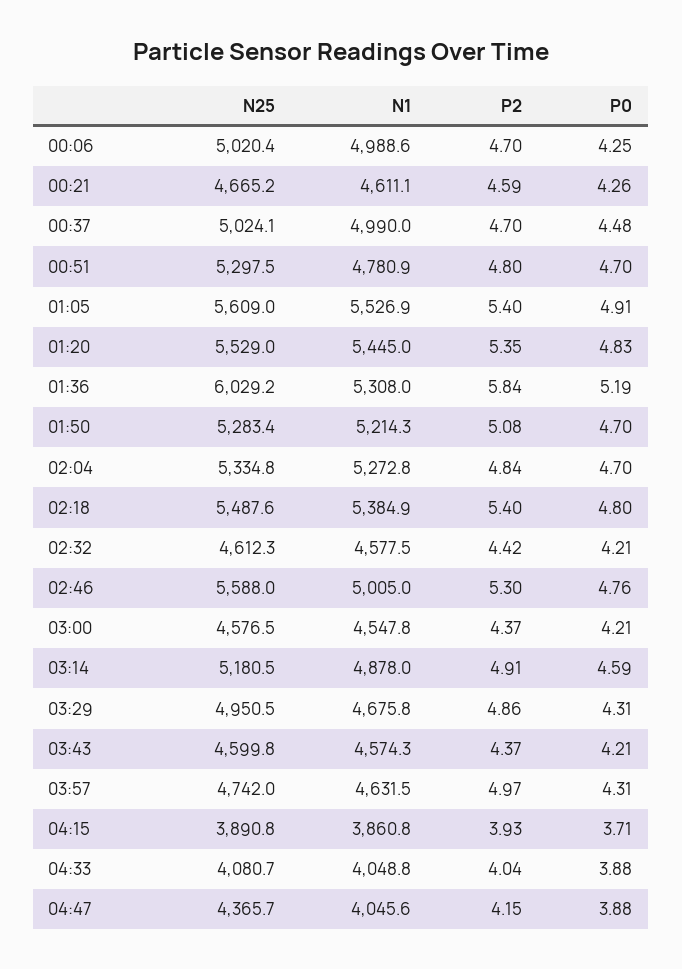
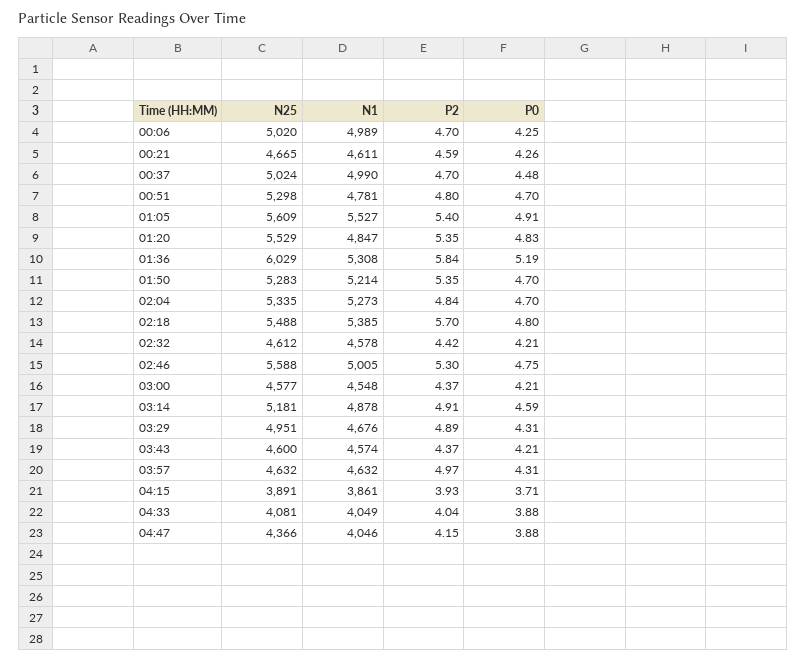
N1, 01:20: 5445 -> 4847
P2, 01:50: 5.08 -> 5.35
P2, 02:18: 5.4 -> 5.7
P0, 02:46: 4.76 -> 4.75
P2, 03:29: 4.86 -> 4.89
N25, 03:57: 4742 -> 4632

